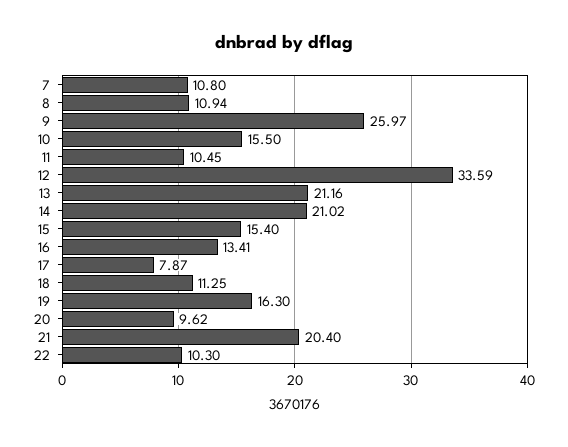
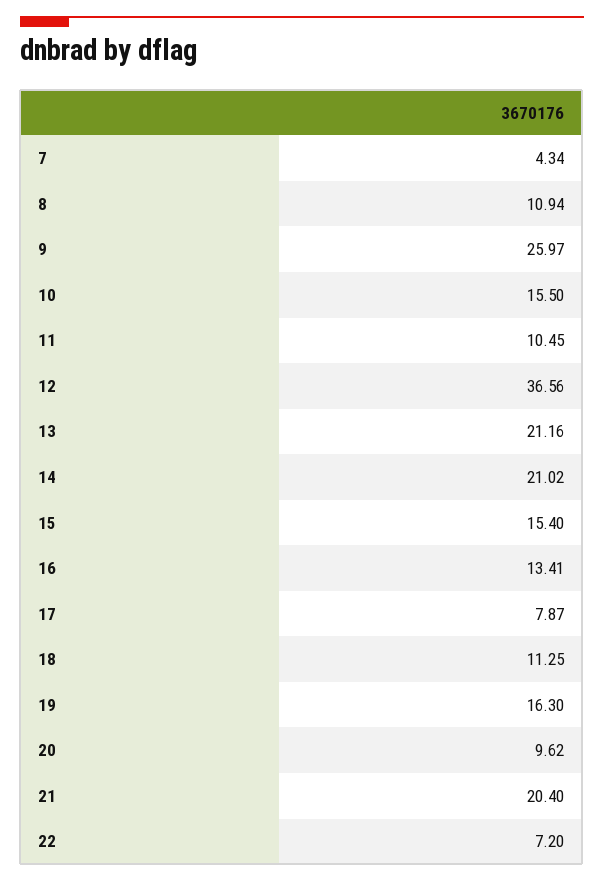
7: 10.8 -> 4.34
12: 33.59 -> 36.56
22: 10.3 -> 7.2

